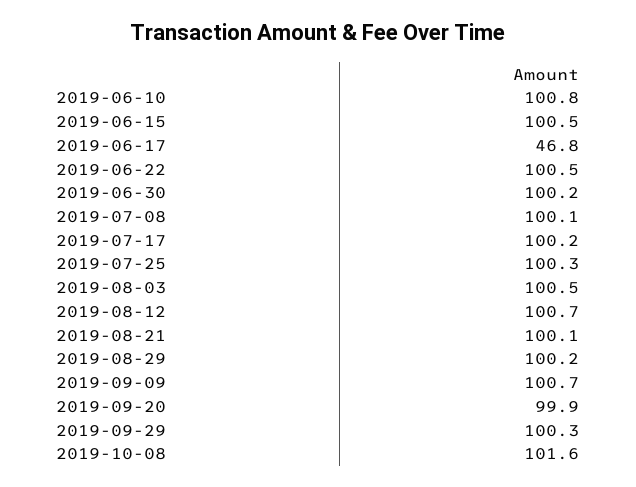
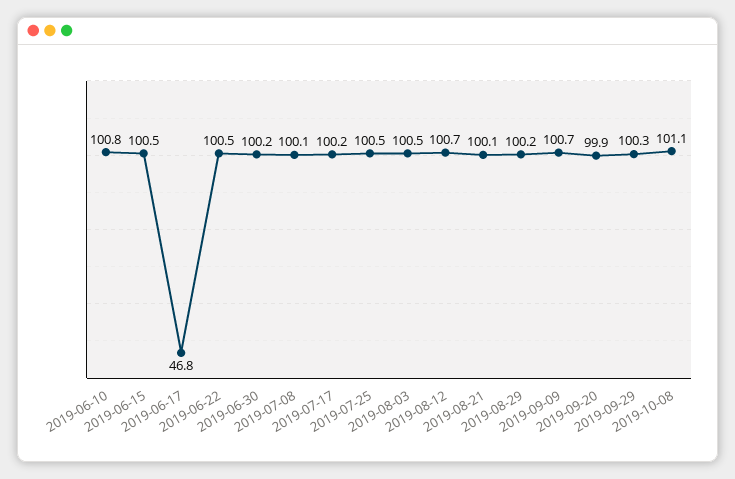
2019-07-25: 100.3 -> 100.5
2019-10-08: 101.6 -> 101.1

